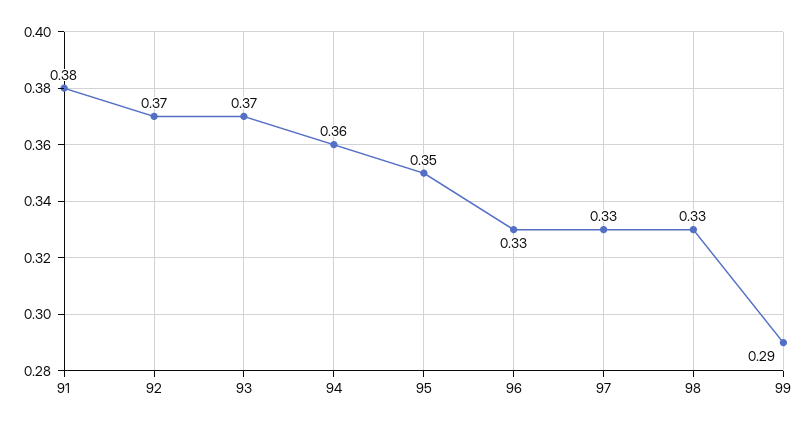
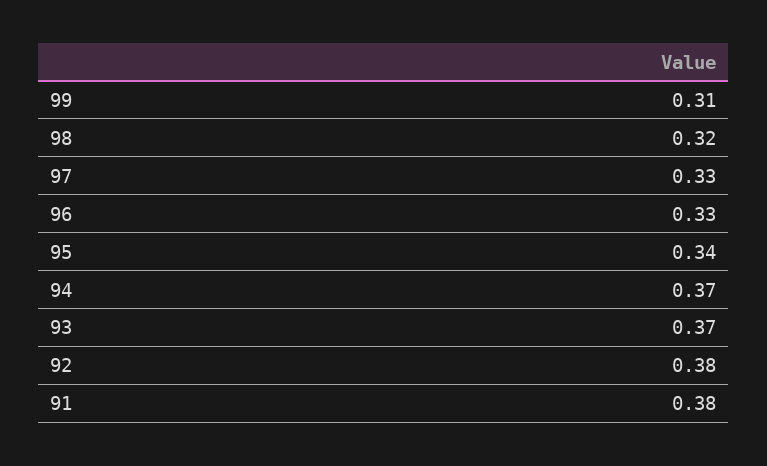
92: 0.37 -> 0.38
94: 0.36 -> 0.37
95: 0.35 -> 0.34
98: 0.33 -> 0.32
99: 0.29 -> 0.31

